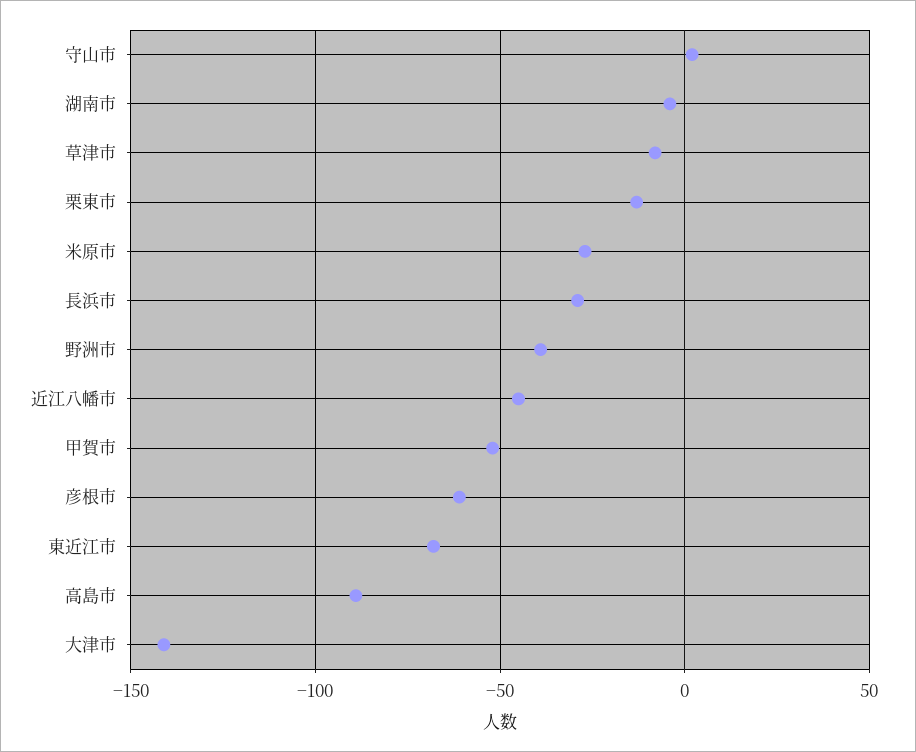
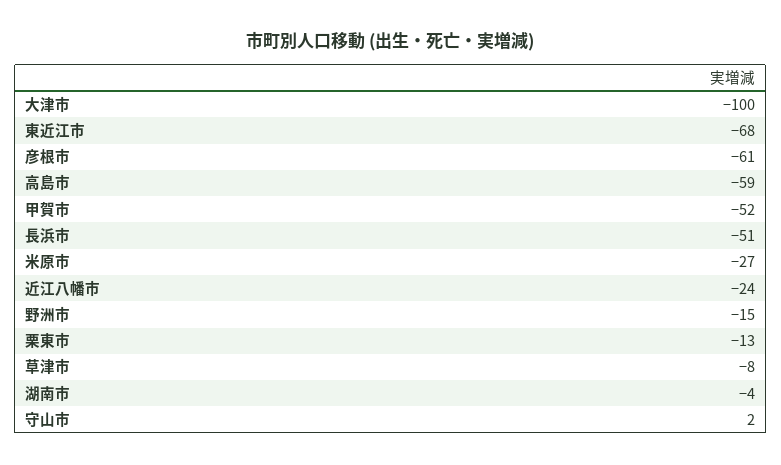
長浜市: -30 -> -51
野洲市: -40 -> -15
近江八幡市: -45 -> -24
高島市: -90 -> -59
大津市: -140 -> -100

